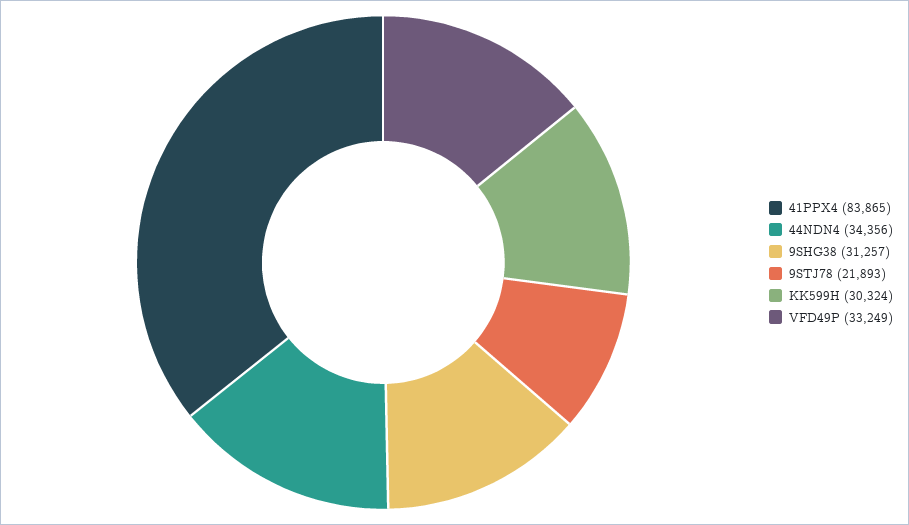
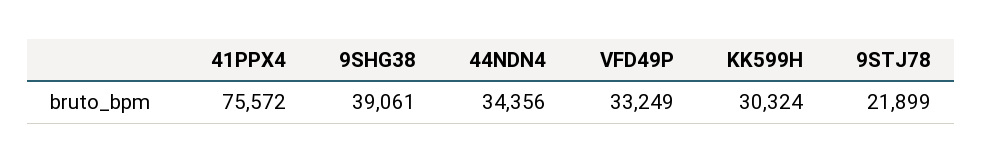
41PPX4: 83865 -> 75572
9SHG38: 31257 -> 39061
9STJ78: 21893 -> 21899

